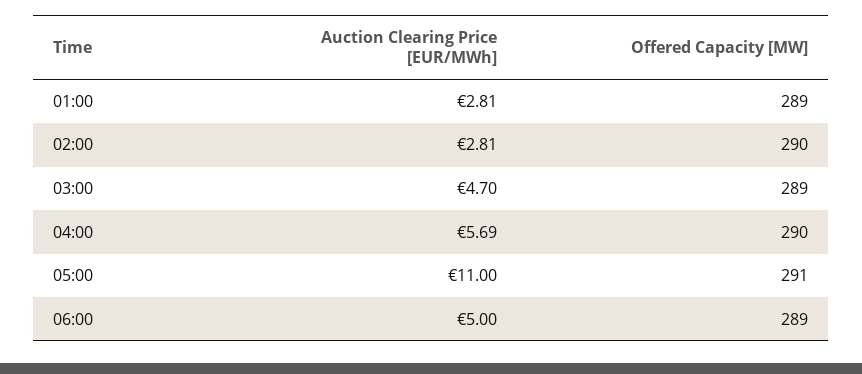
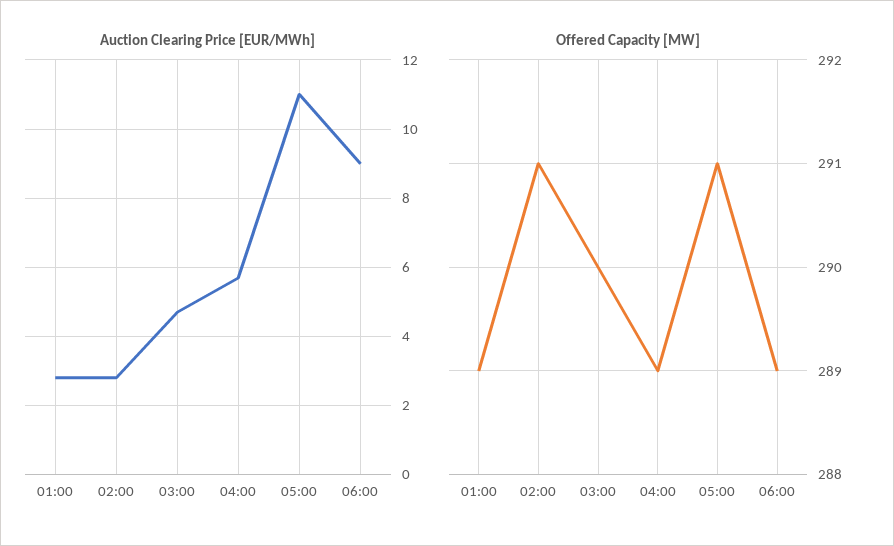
Offered Capacity [MW], 02:00: 290 -> 291
Offered Capacity [MW], 03:00: 289 -> 290
Offered Capacity [MW], 04:00: 290 -> 289
Auction Clearing Price [EUR/MWh], 06:00: 5 -> 9

